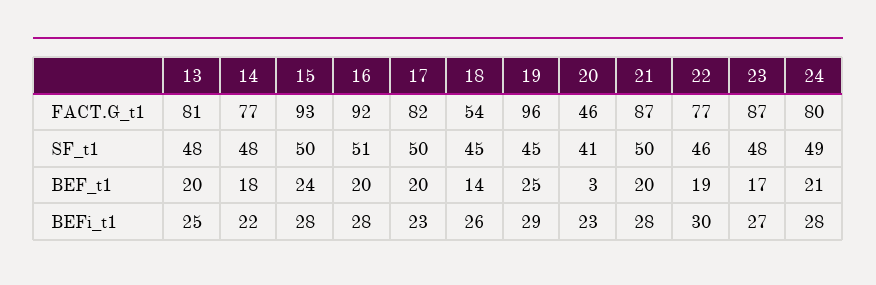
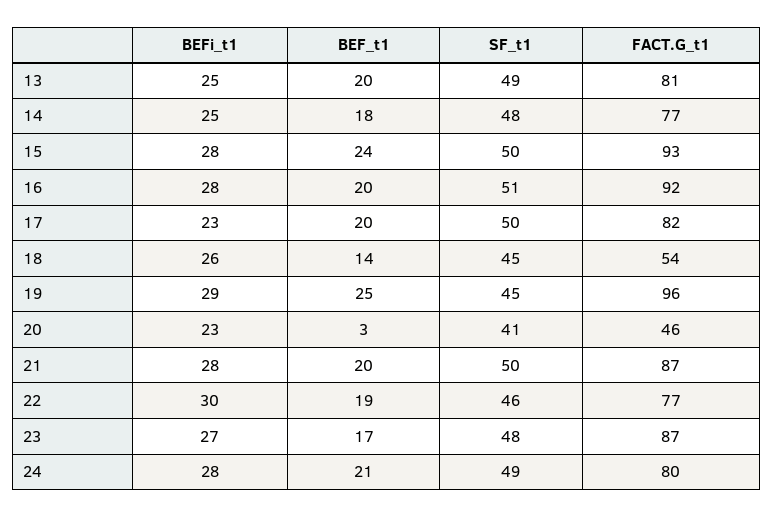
13, SF_t1: 48 -> 49
14, BEFi_t1: 22 -> 25

